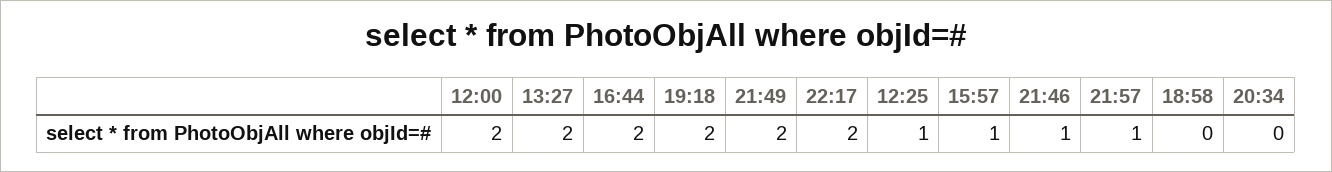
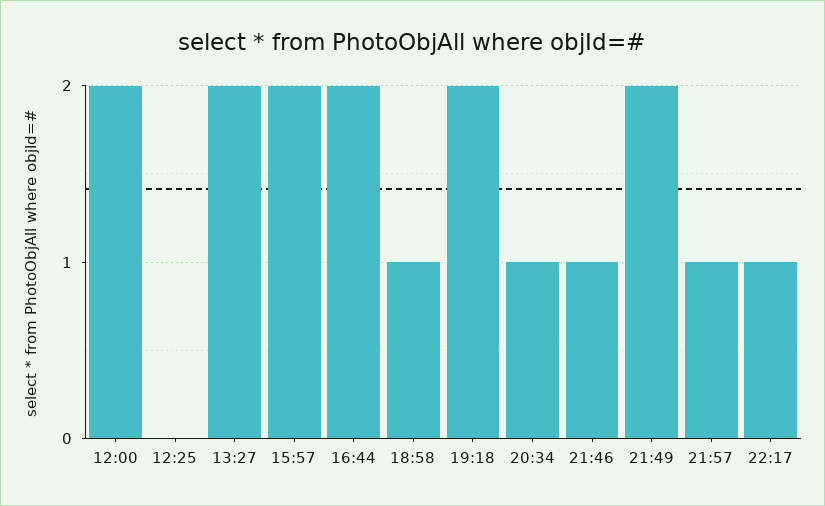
22:17: 2 -> 1
12:25: 1 -> 0
15:57: 1 -> 2
18:58: 0 -> 1
20:34: 0 -> 1

